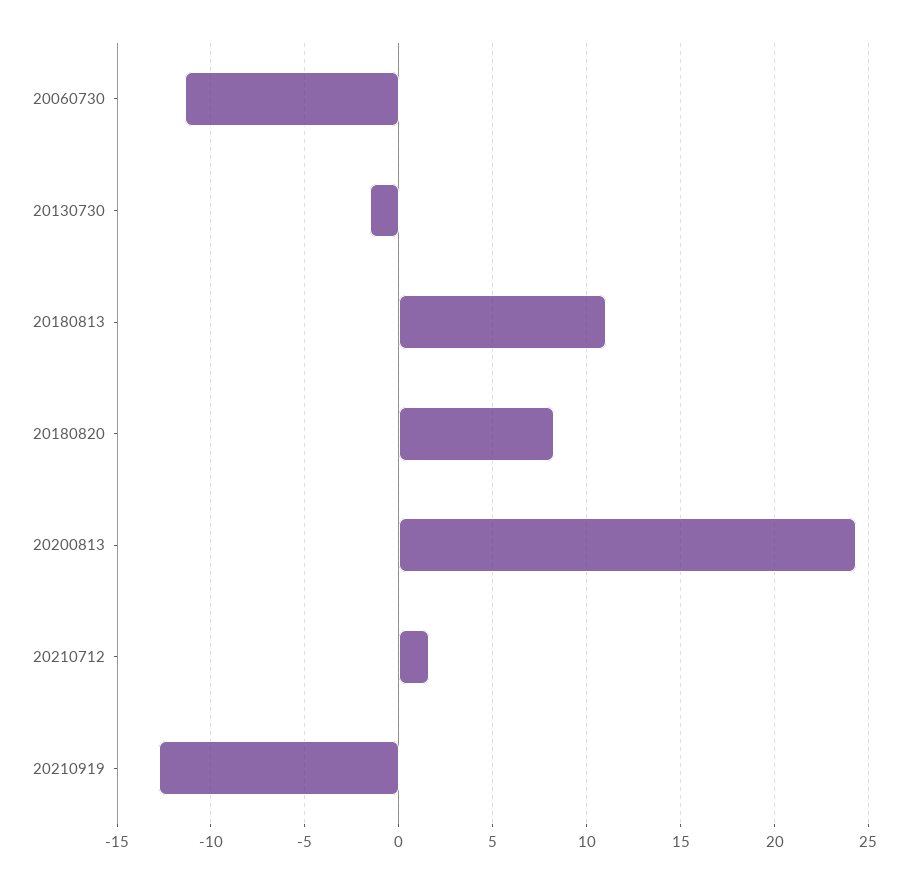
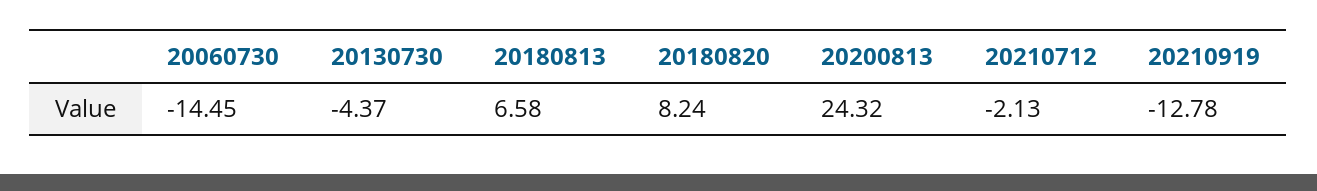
20060730: -11.5 -> -14.45
20130730: -1.5 -> -4.37
20180813: 11 -> 6.58
20210712: 1.5 -> -2.13

